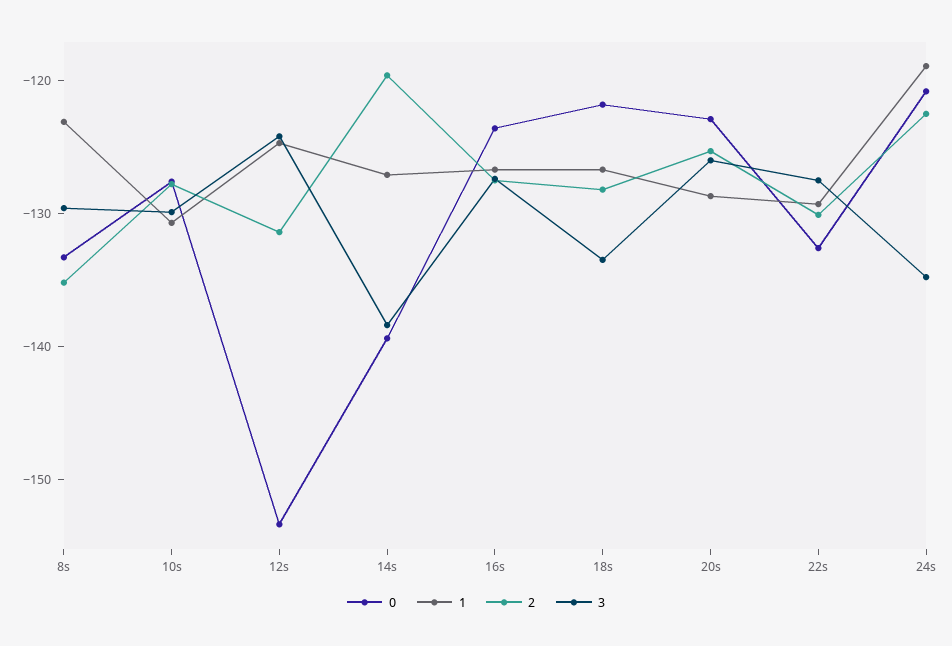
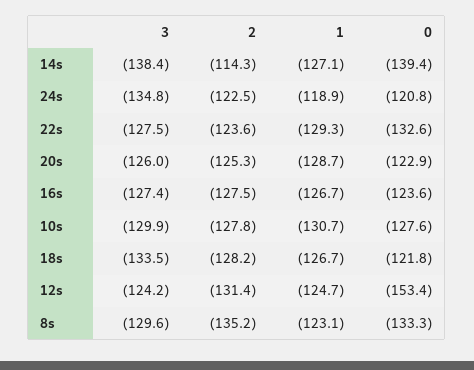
2, 14s: -120 -> -114.3
2, 22s: -130 -> -123.6

